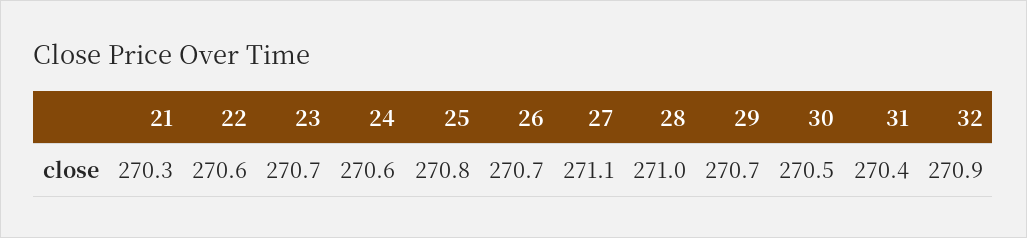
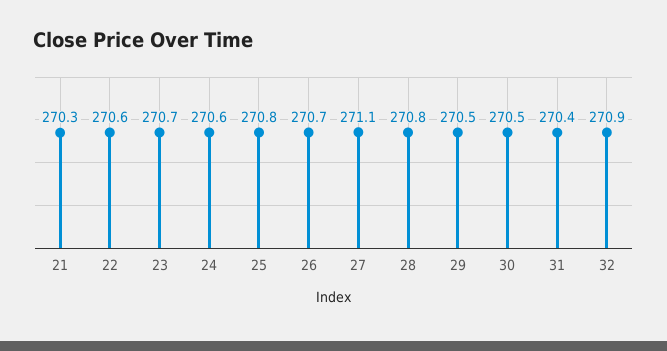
28: 271 -> 270.8
29: 270.7 -> 270.5

